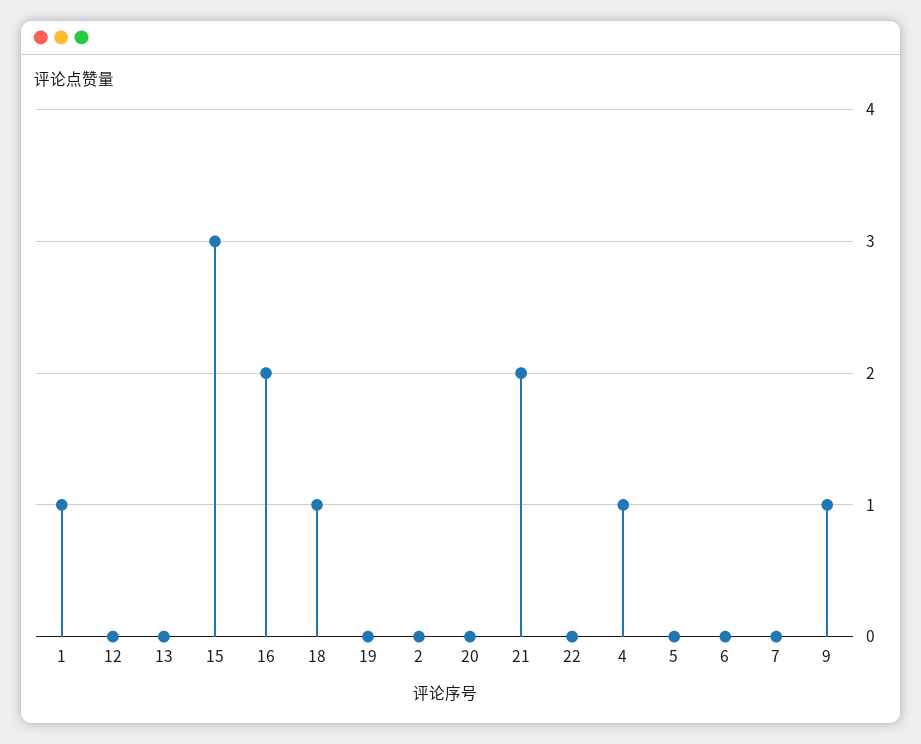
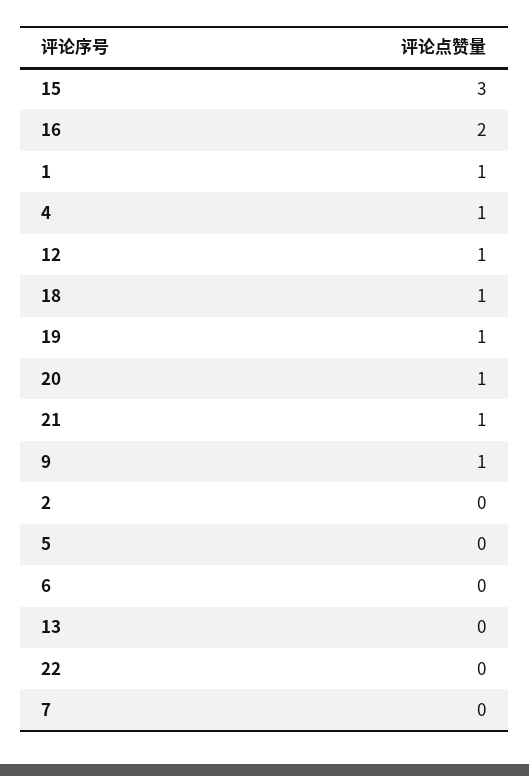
12: 0 -> 1
19: 0 -> 1
20: 0 -> 1
21: 2 -> 1

